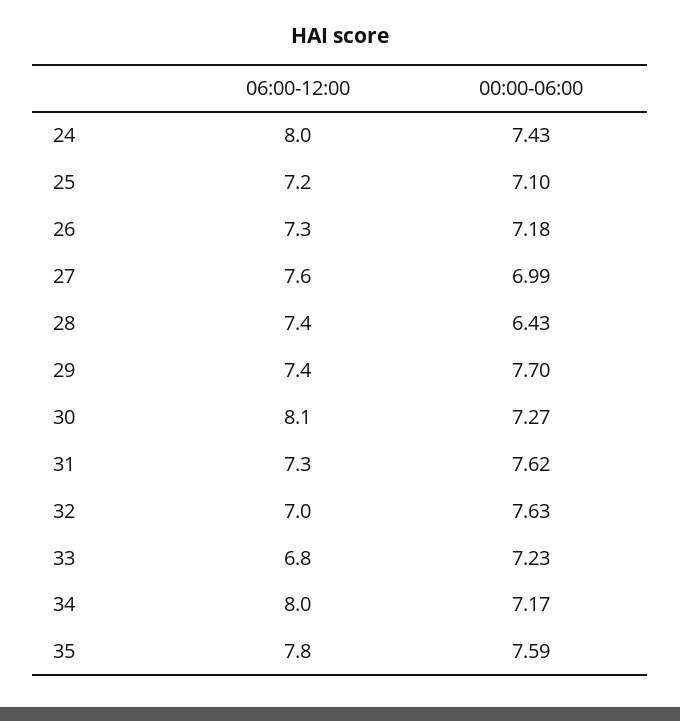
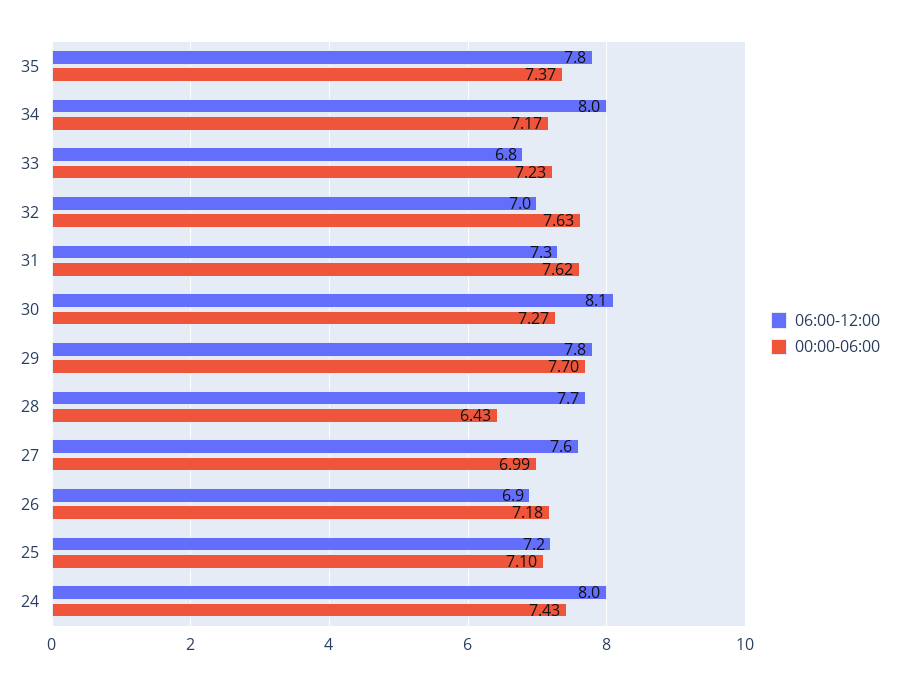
06:00-12:00, 26: 7.3 -> 6.9
06:00-12:00, 28: 7.4 -> 7.7
06:00-12:00, 29: 7.4 -> 7.8
00:00-06:00, 35: 7.59 -> 7.37

